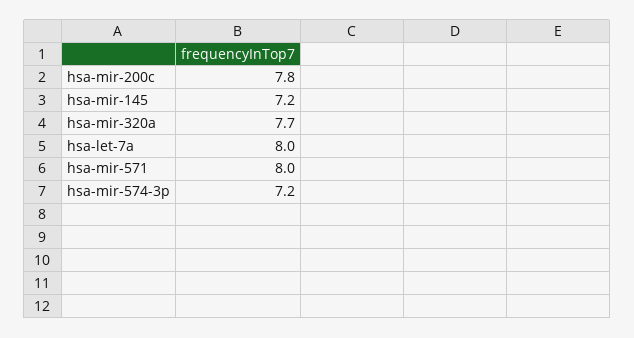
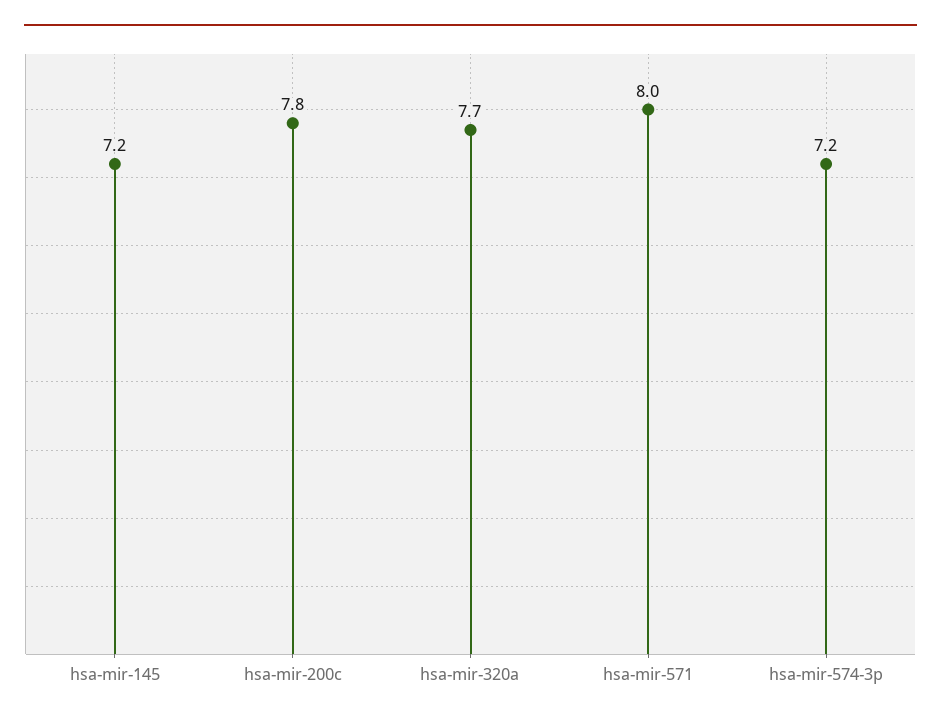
hsa-let-7a: 8 -> none

